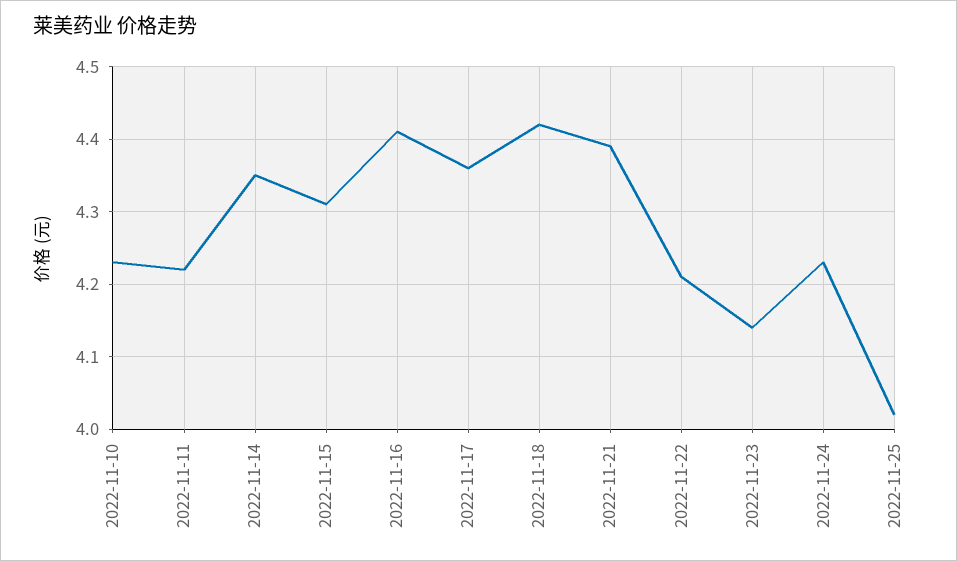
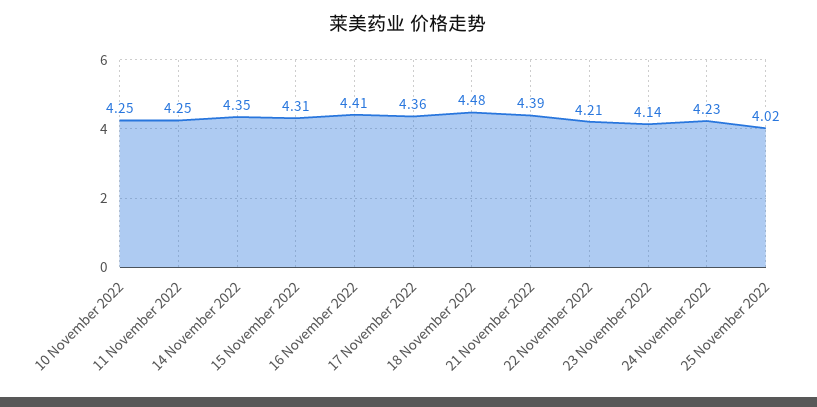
2022-11-10: 4.23 -> 4.25
2022-11-11: 4.22 -> 4.25
2022-11-18: 4.42 -> 4.48

